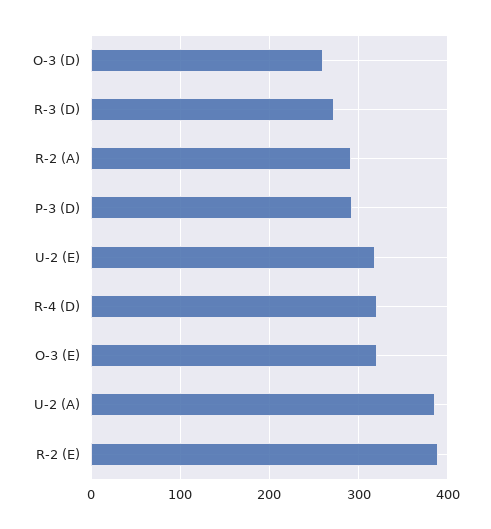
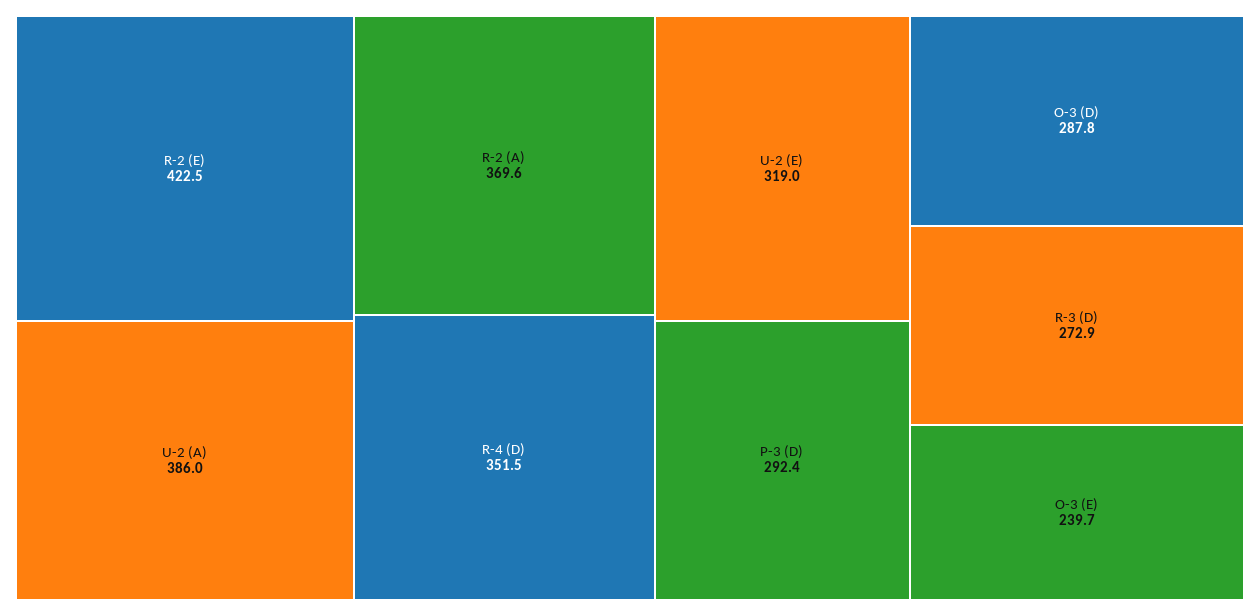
O-3 (D): 260 -> 287.8
R-2 (A): 290 -> 369.6
R-4 (D): 320 -> 351.5
O-3 (E): 320 -> 239.7
R-2 (E): 390 -> 422.5

